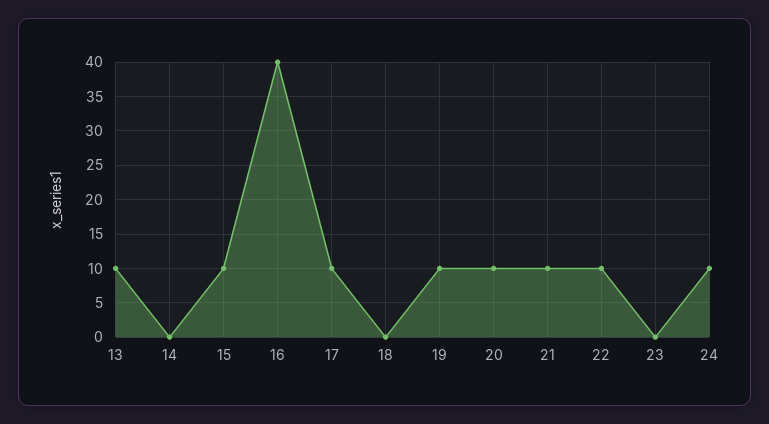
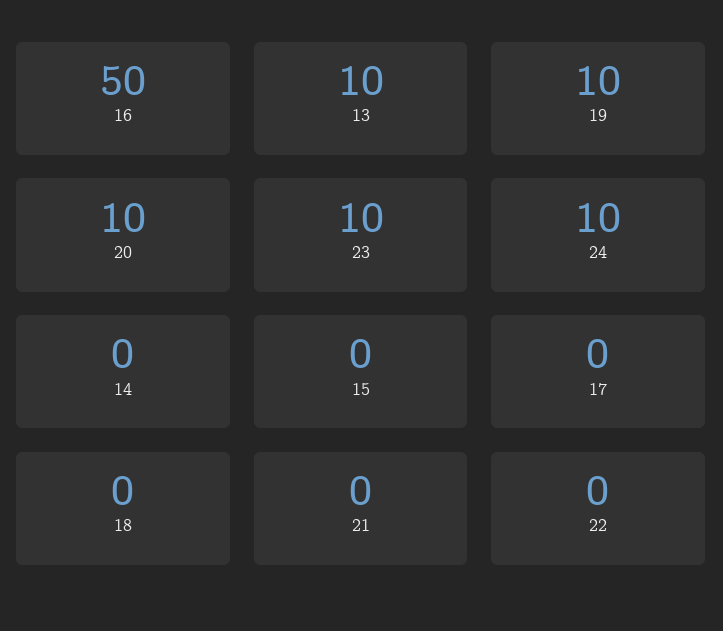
15: 10 -> 0
16: 40 -> 50
17: 10 -> 0
21: 10 -> 0
22: 10 -> 0
23: 0 -> 10

